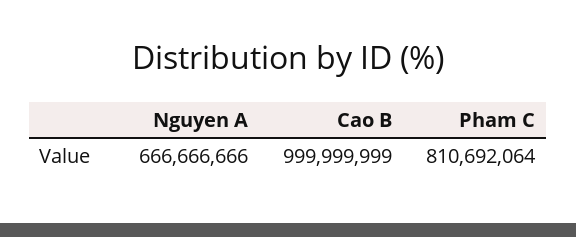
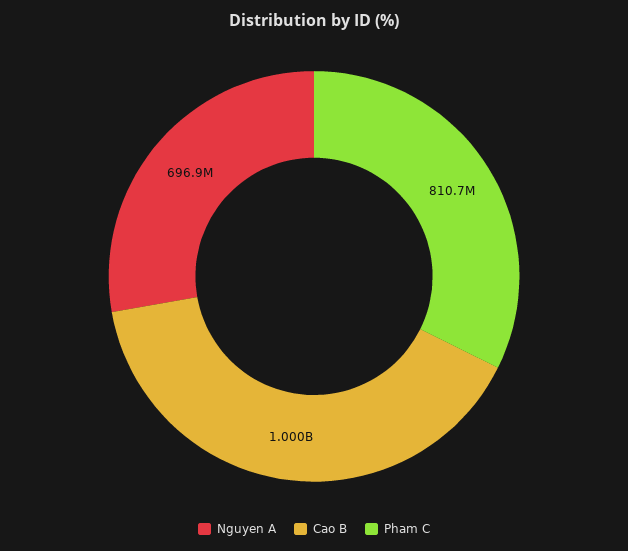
Nguyen A: 666666666 -> 696900000

